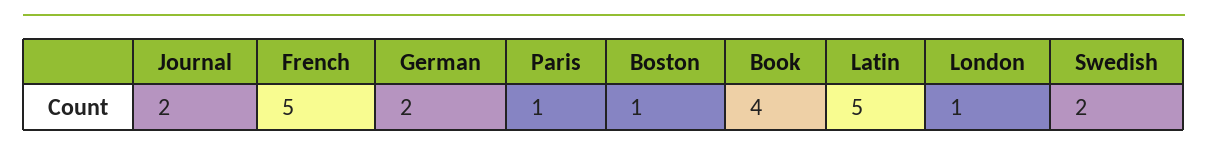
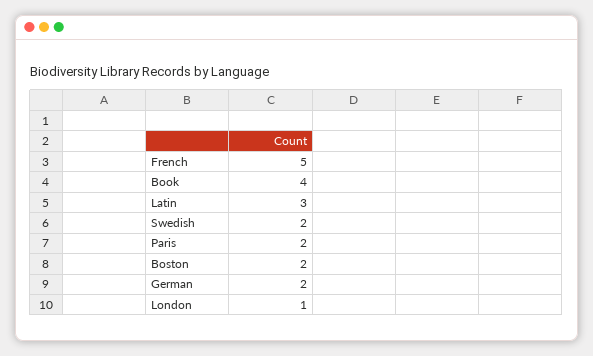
Journal: 2 -> none
Paris: 1 -> 2
Boston: 1 -> 2
Latin: 5 -> 3

